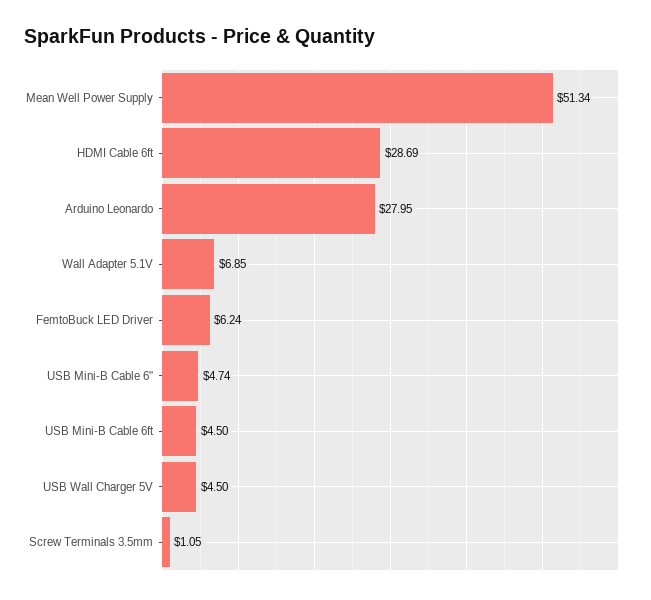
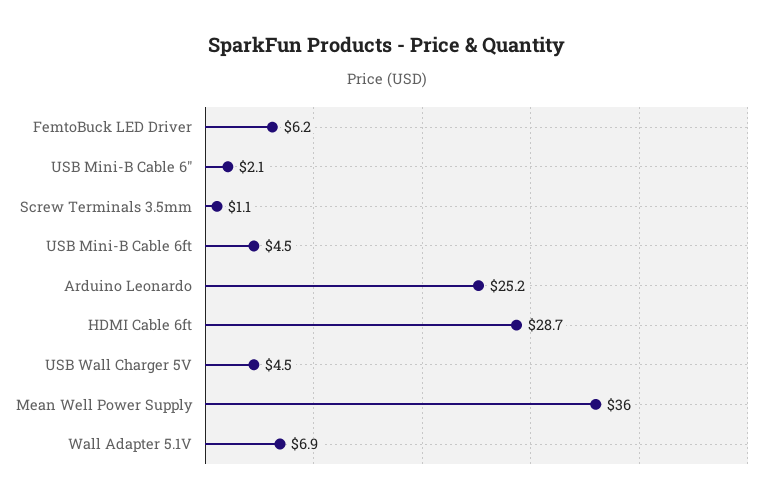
Mean Well Power Supply: 51.34 -> 36
Arduino Leonardo: 27.95 -> 25.2
USB Mini-B Cable 6": 4.74 -> 2.1

